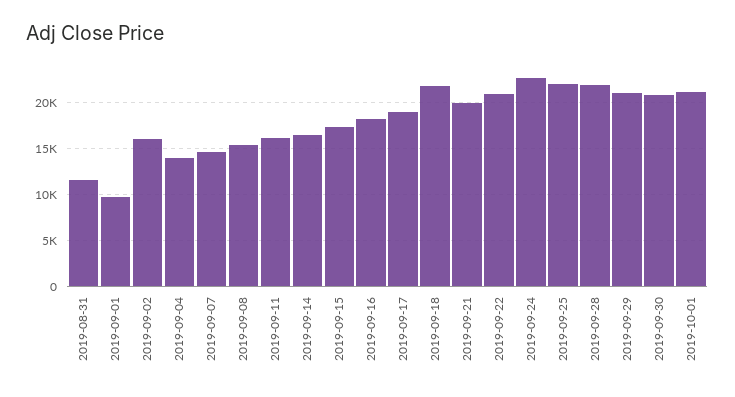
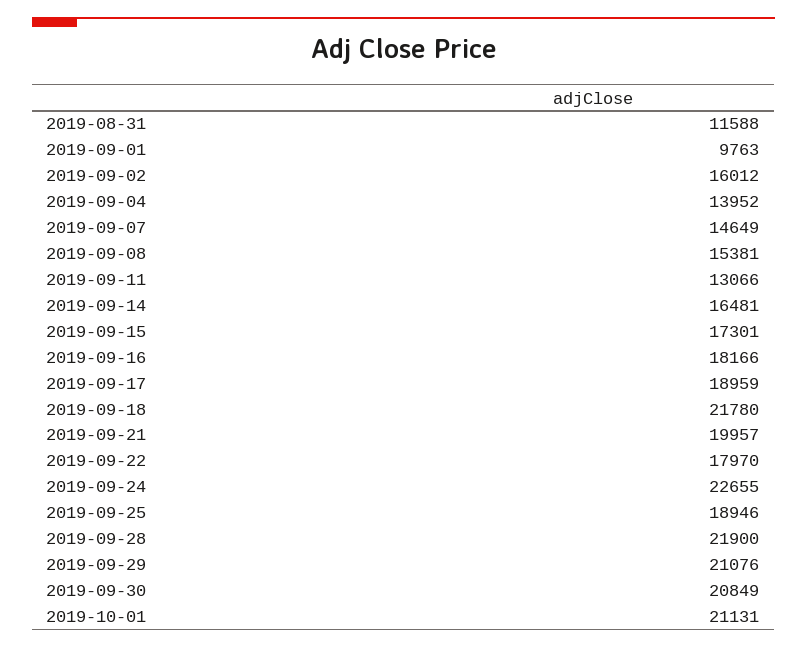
2019-09-11: 16000 -> 13066
2019-09-22: 21000 -> 17970
2019-09-25: 22000 -> 18946

